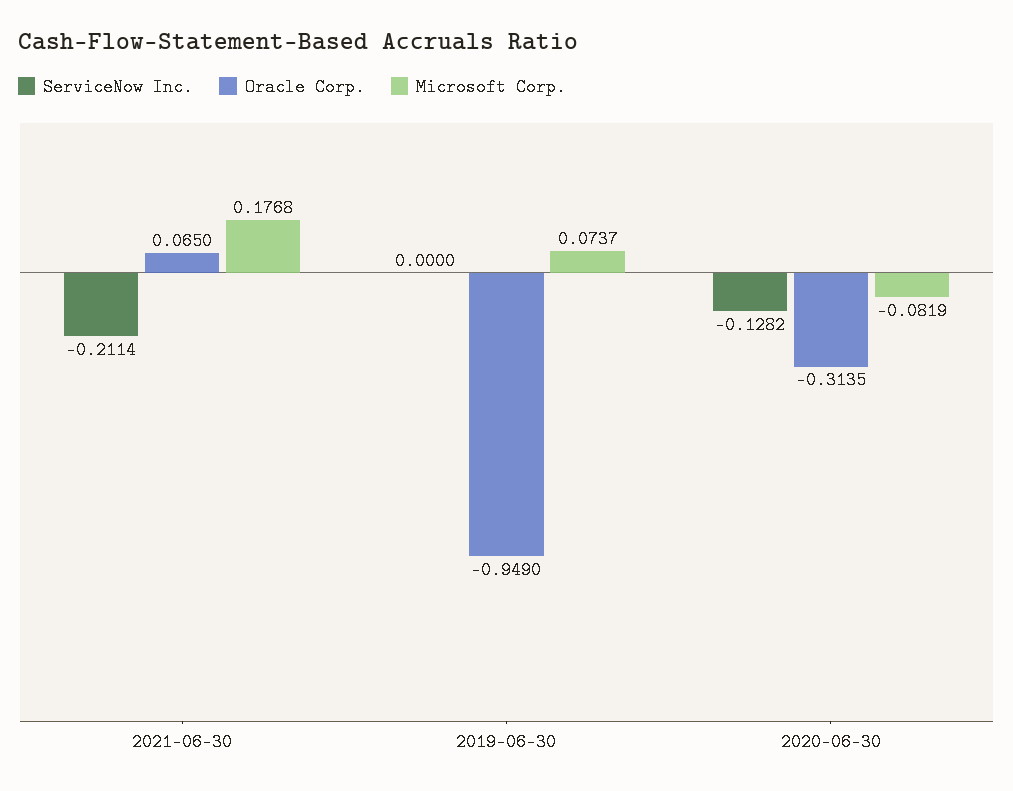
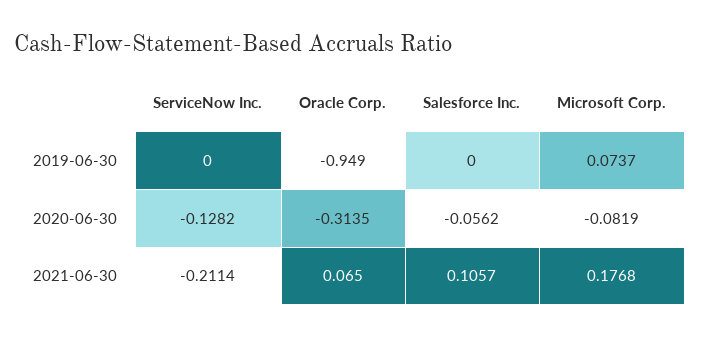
Salesforce Inc., 2019-06-30: none -> 0
Salesforce Inc., 2020-06-30: none -> -0.0562
Salesforce Inc., 2021-06-30: none -> 0.1057

